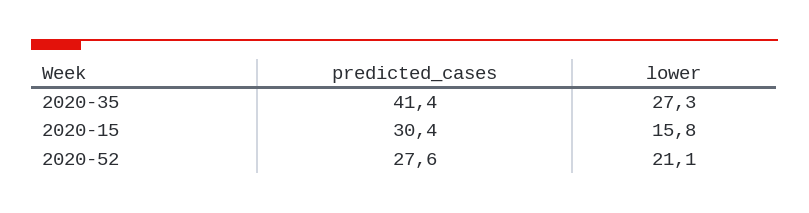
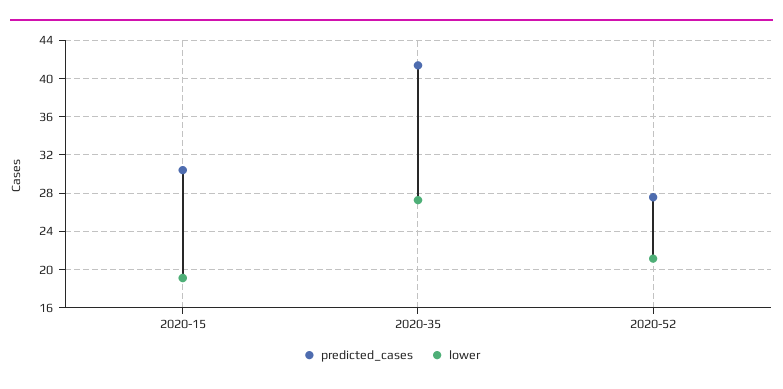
lower, 2020-15: 15.8 -> 19

